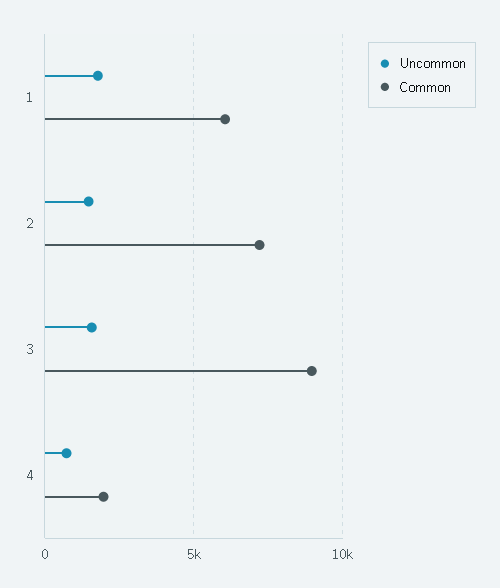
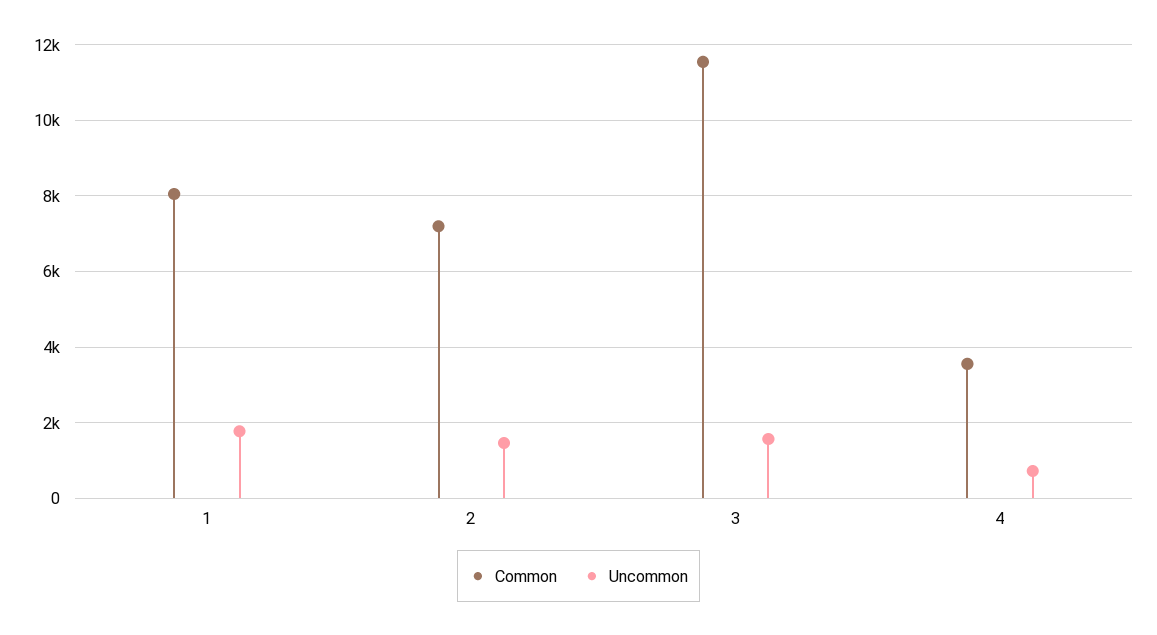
Common, 1: 6000 -> 8000
Common, 3: 9000 -> 11600
Common, 4: 2000 -> 3600

